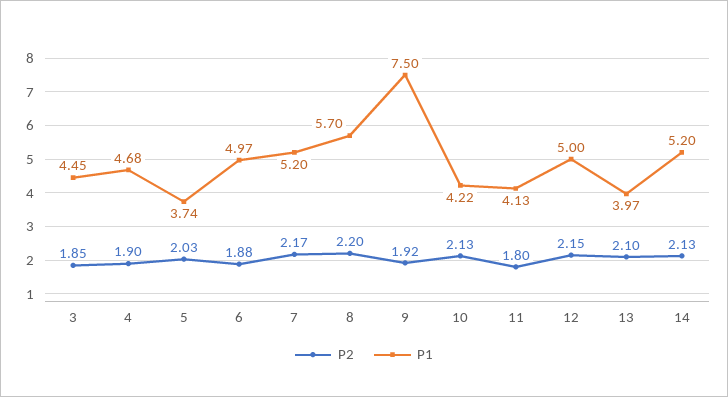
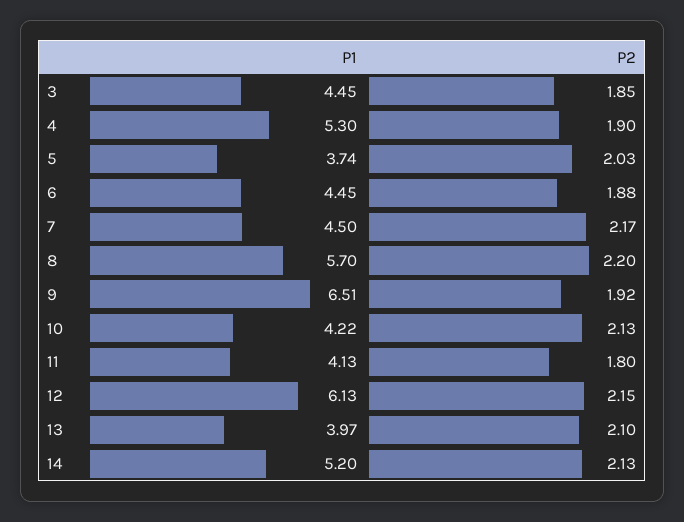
P1, 4: 4.68 -> 5.3
P1, 6: 4.97 -> 4.45
P1, 7: 5.2 -> 4.5
P1, 9: 7.5 -> 6.51
P1, 12: 5 -> 6.13

